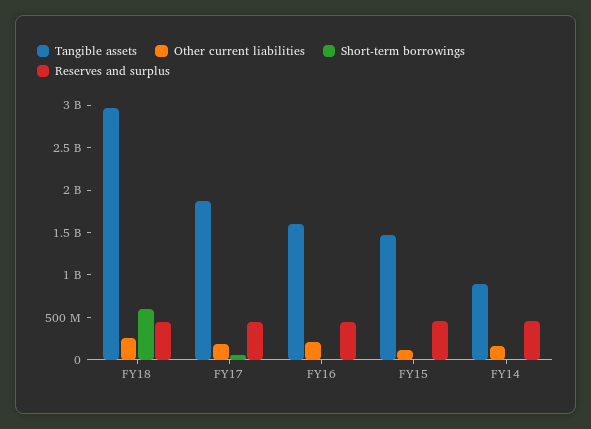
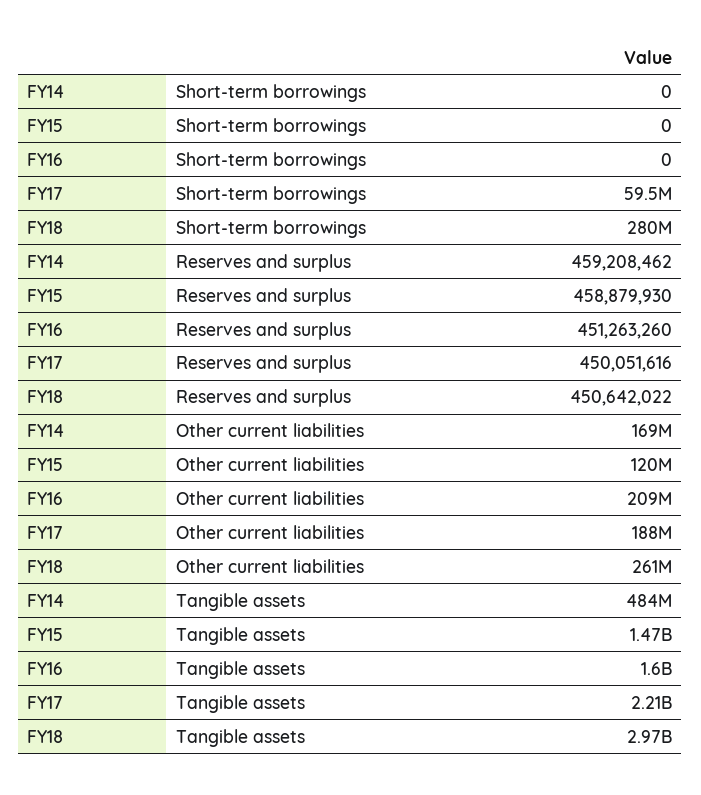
Short-term borrowings, FY18: 600000000 -> 280000000
Tangible assets, FY17: 1900000000 -> 2210000000
Tangible assets, FY14: 900000000 -> 484000000

